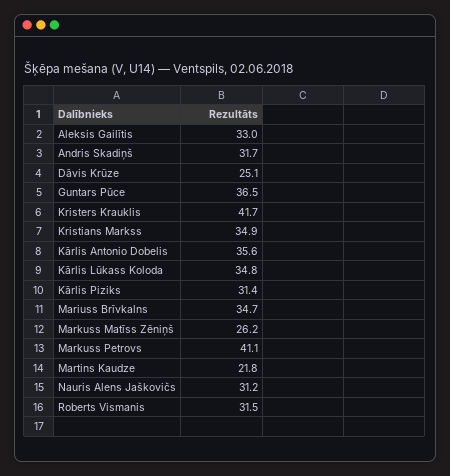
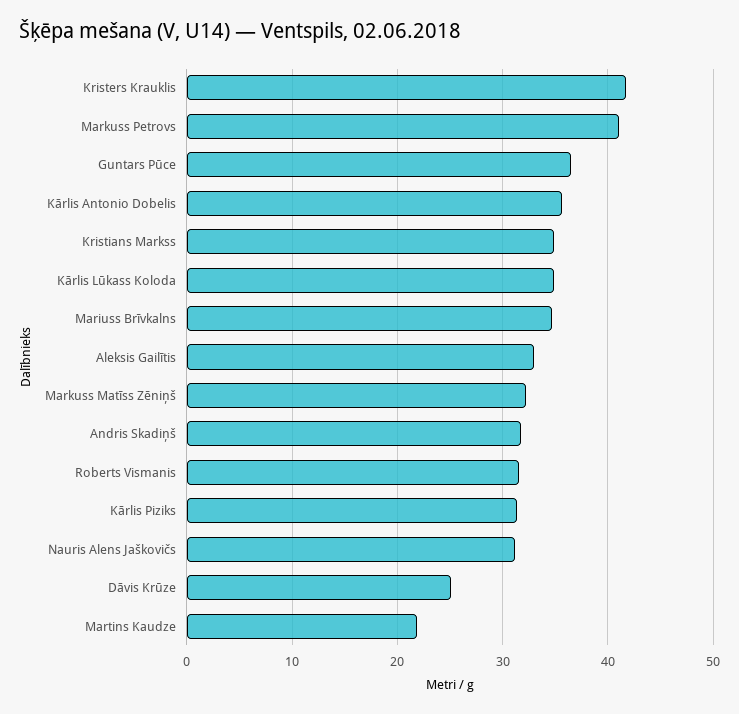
Markuss Matīss Zēniņš: 26.2 -> 32

